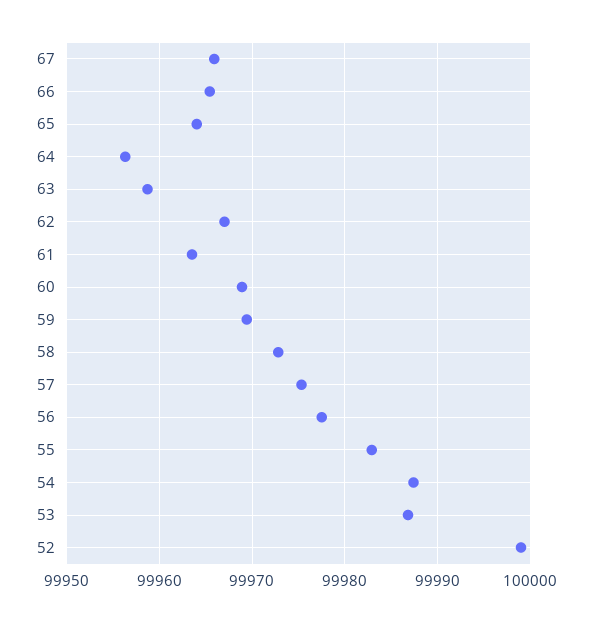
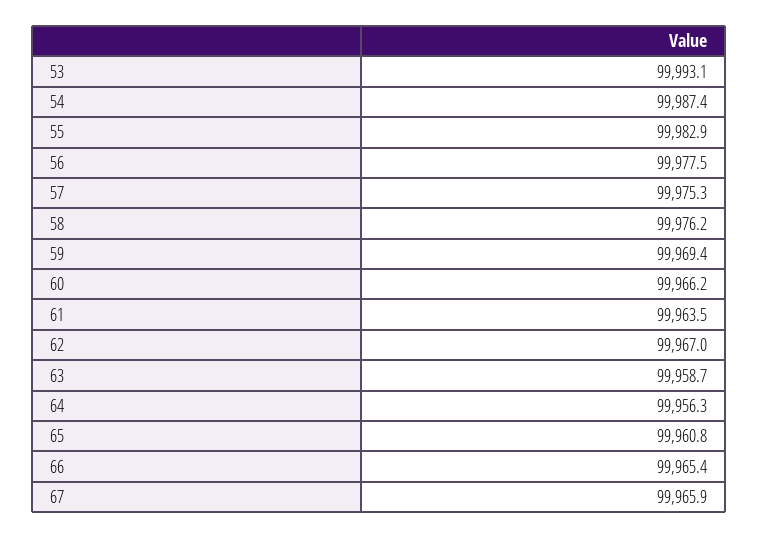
65: 99964 -> 99960.8
60: 99969 -> 99966.2
58: 99973 -> 99976.2
53: 99987 -> 99993.1
52: 99999 -> none

